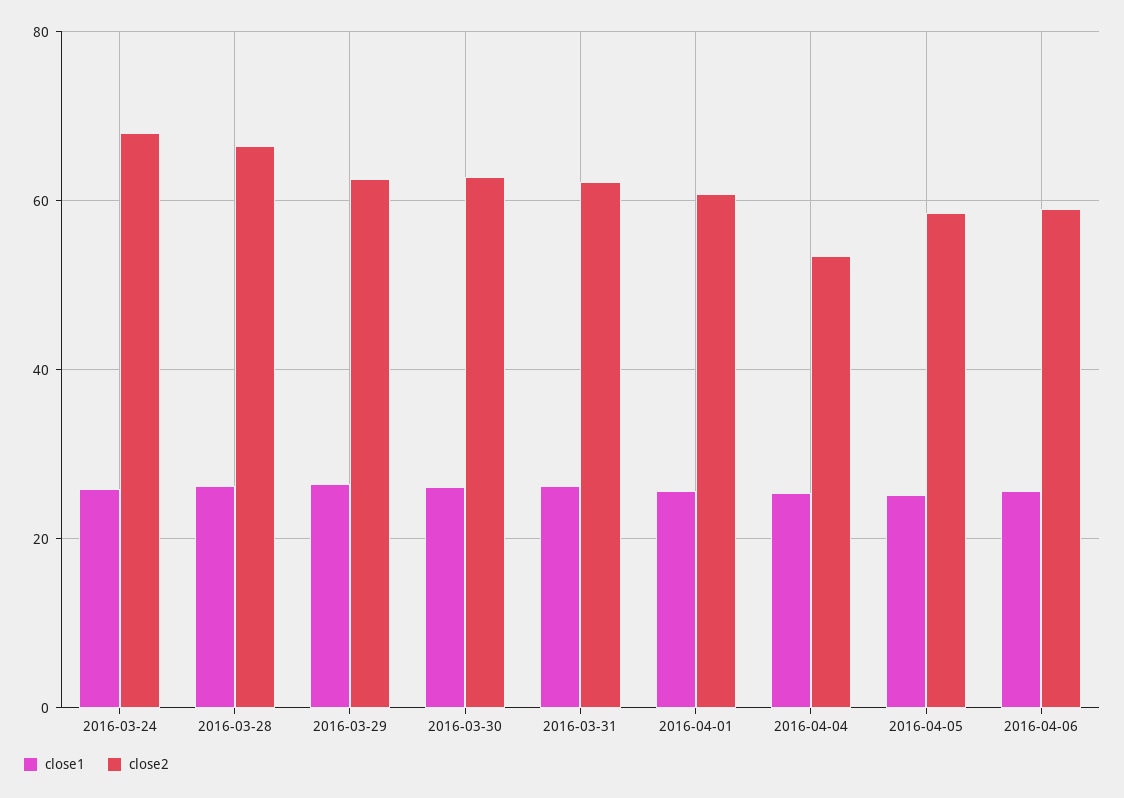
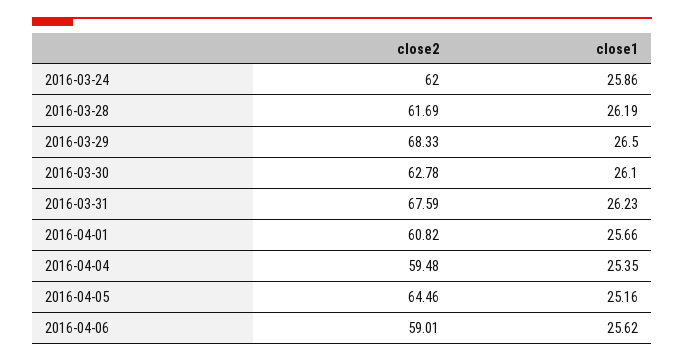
close2, 2016-03-24: 68 -> 62
close2, 2016-03-28: 66 -> 61.69
close2, 2016-03-29: 62 -> 68.33
close2, 2016-03-31: 62 -> 67.59
close2, 2016-04-04: 54 -> 59.48
close2, 2016-04-05: 58 -> 64.46

